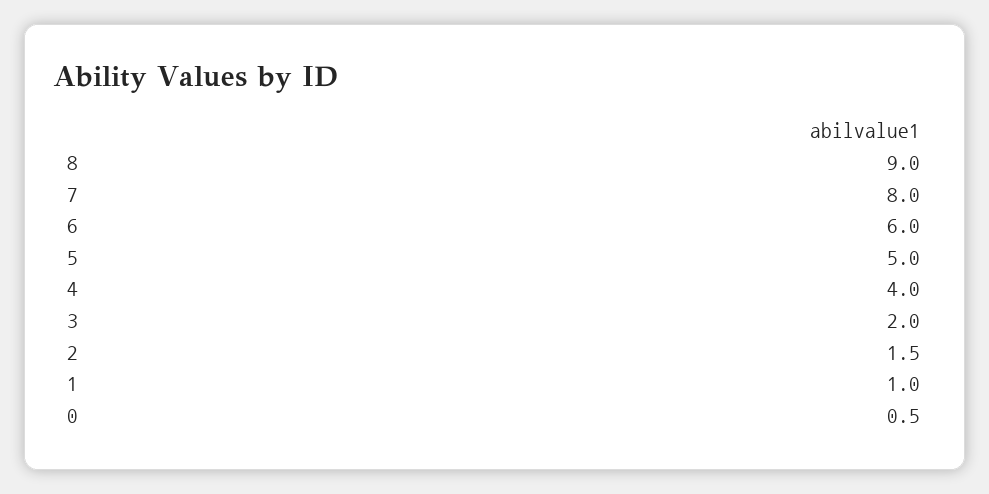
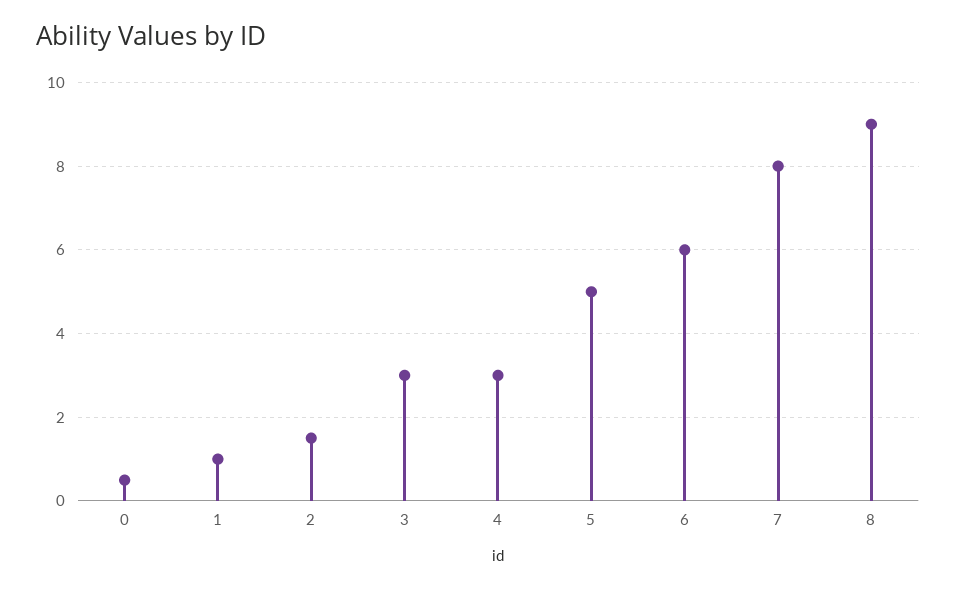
4: 4 -> 3
3: 2 -> 3

